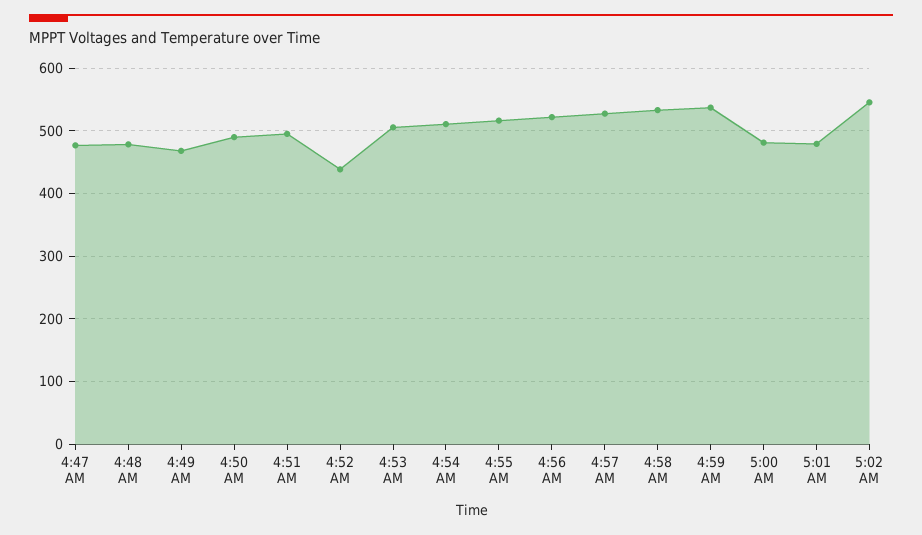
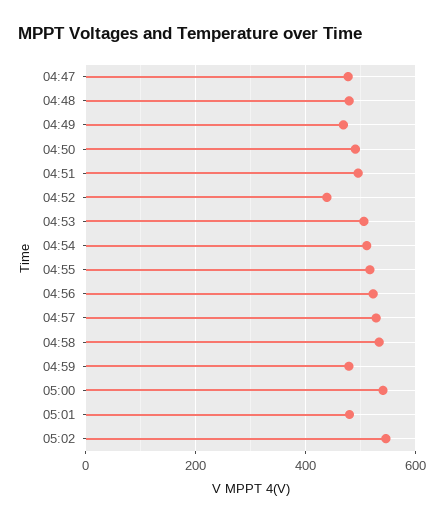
4:59 AM: 540 -> 480
5:00 AM: 480 -> 540

